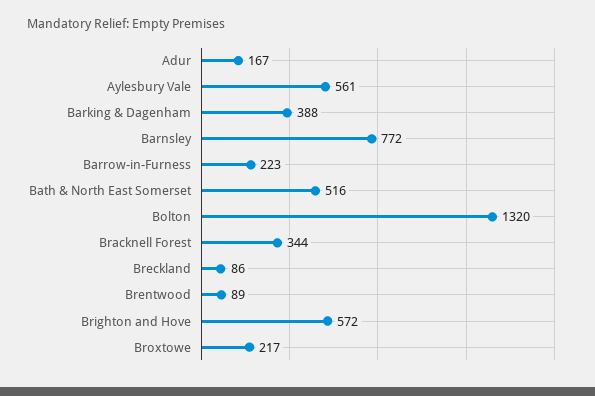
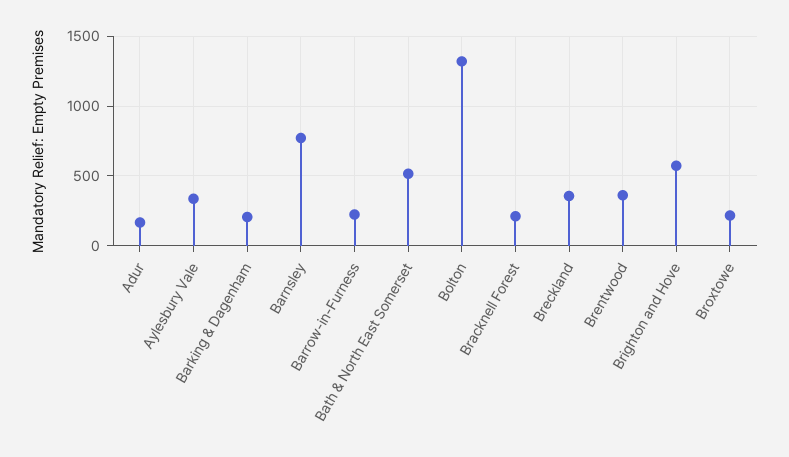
Aylesbury Vale: 561 -> 350
Barking & Dagenham: 388 -> 200
Bracknell Forest: 344 -> 200
Breckland: 86 -> 350
Brentwood: 89 -> 350

